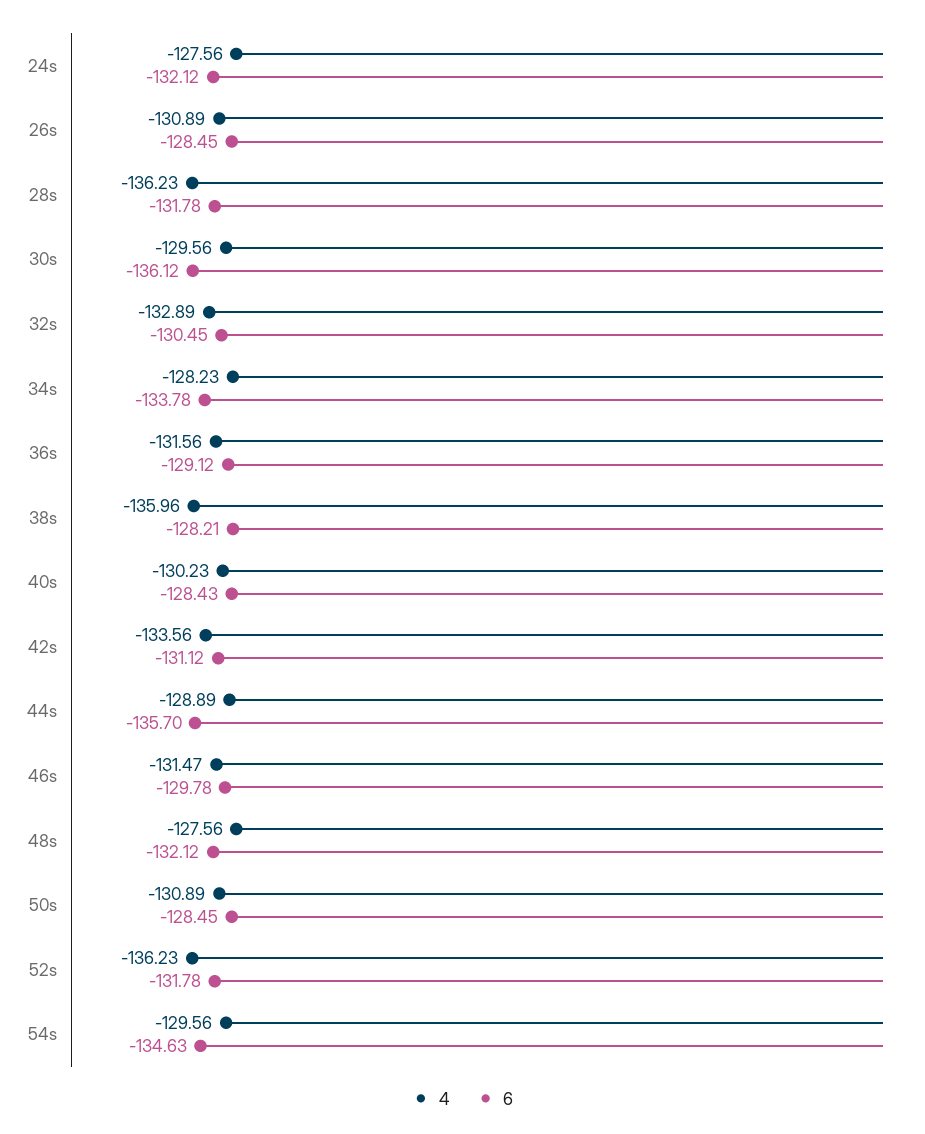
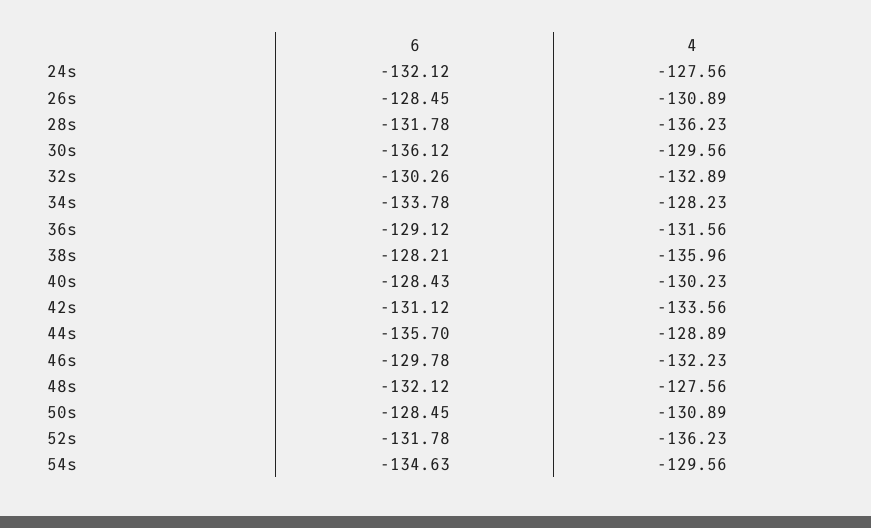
6, 32s: -130.45 -> -130.26
4, 46s: -131.47 -> -132.23

